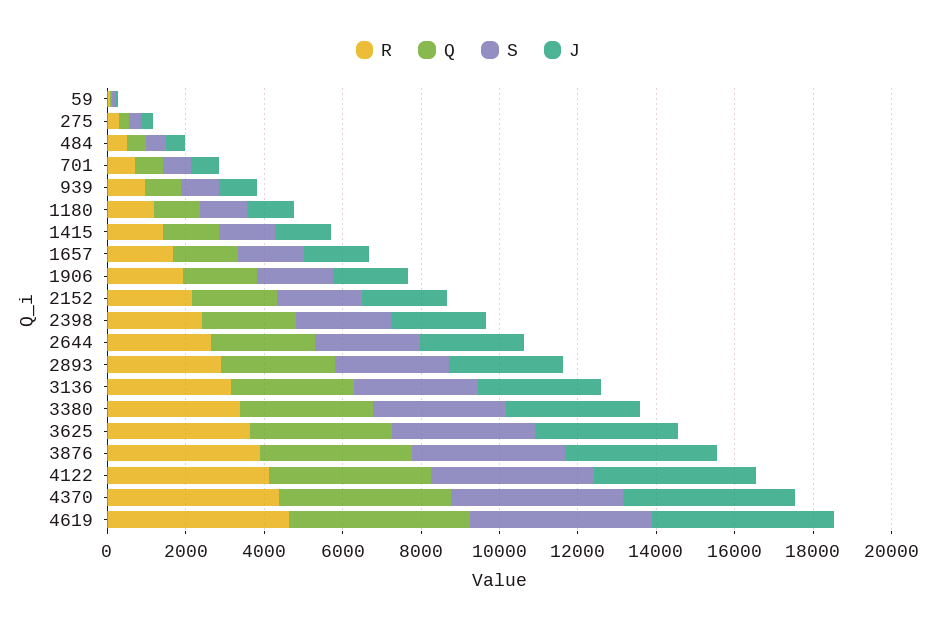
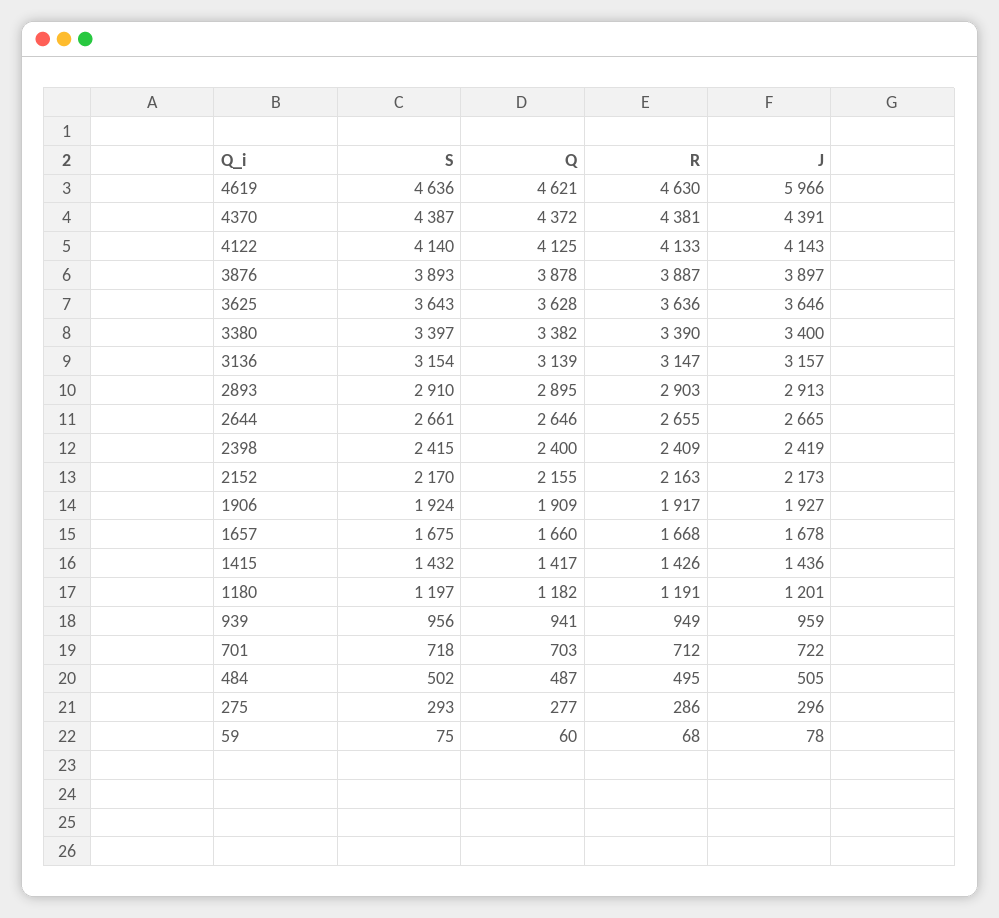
J, 4619: 4500 -> 5966

